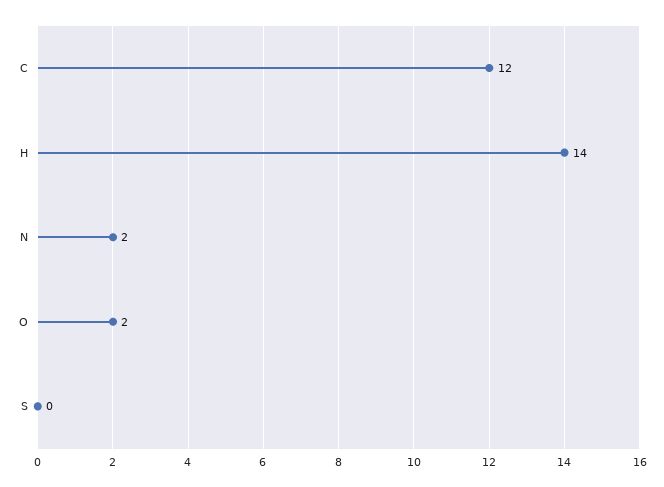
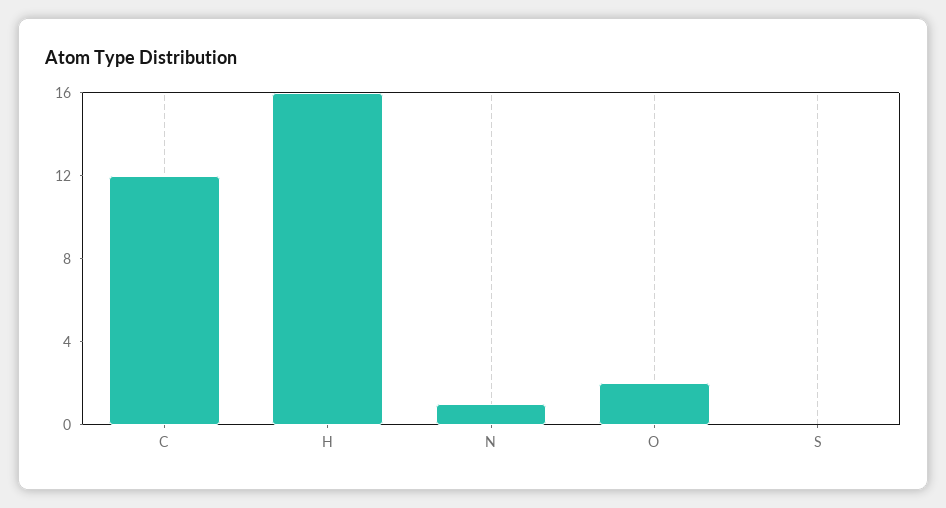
H: 14 -> 16
N: 2 -> 1

